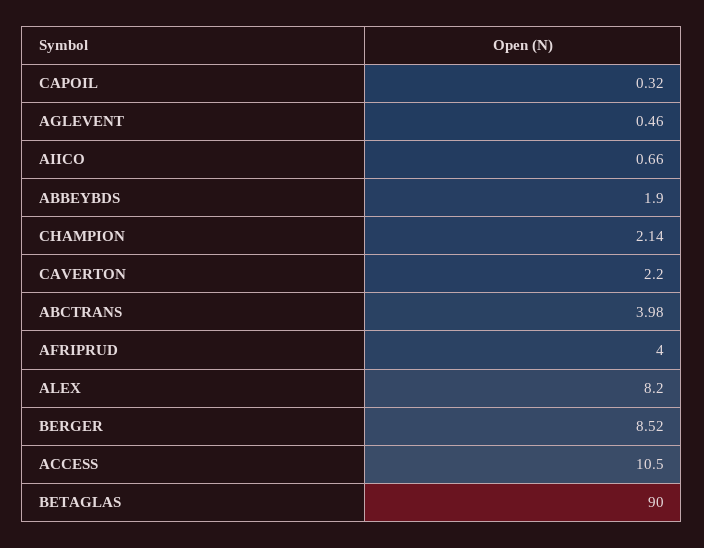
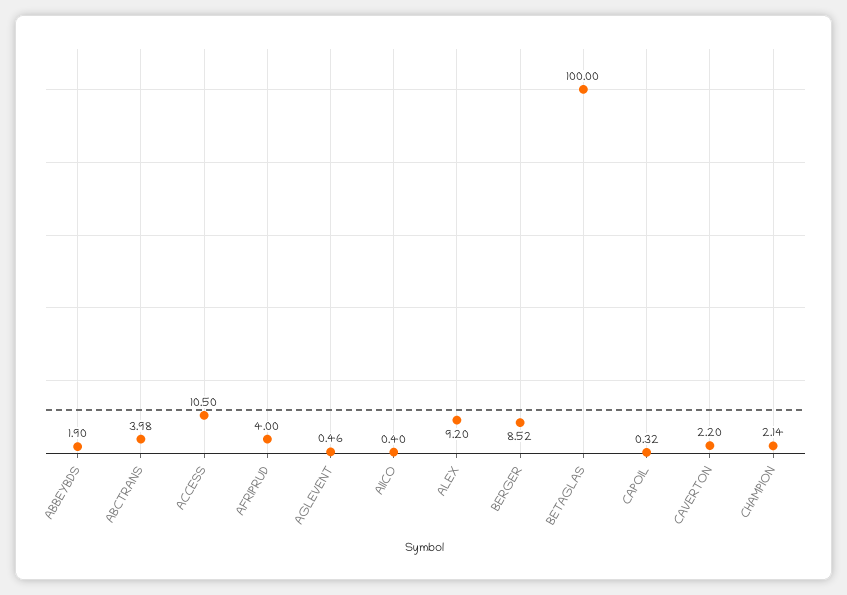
AIICO: 0.66 -> 0.4
ALEX: 8.2 -> 9.2
BETAGLAS: 90 -> 100

